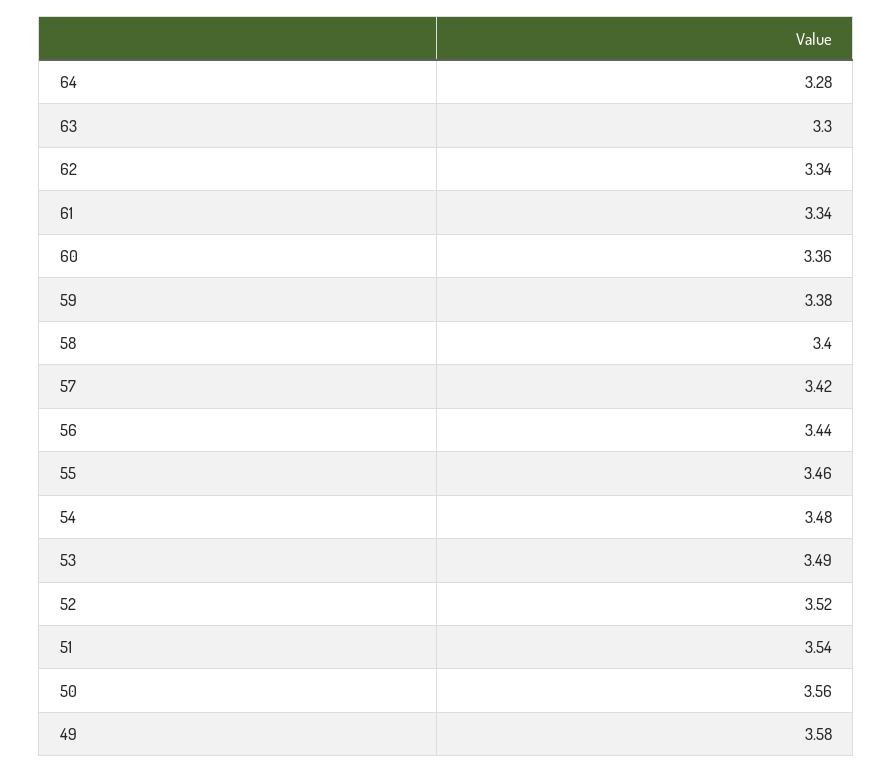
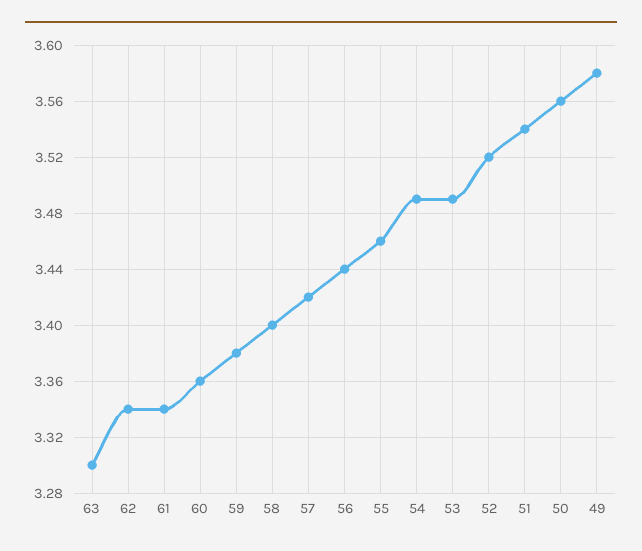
64: 3.28 -> none
54: 3.48 -> 3.49

